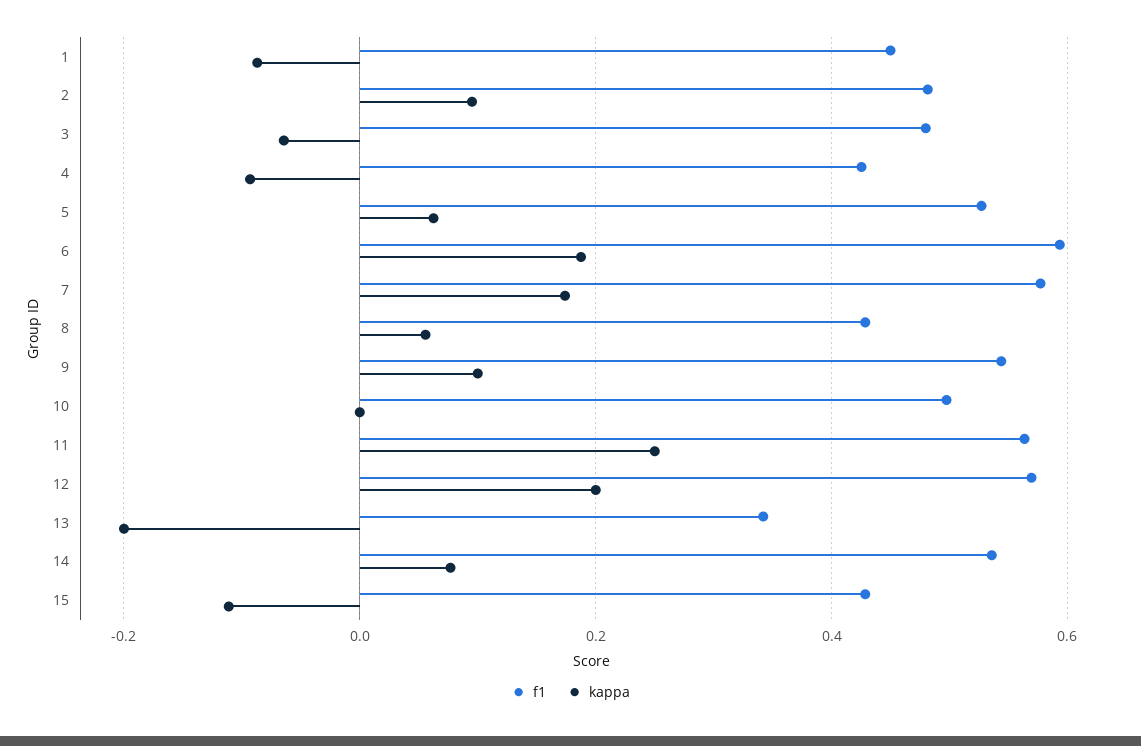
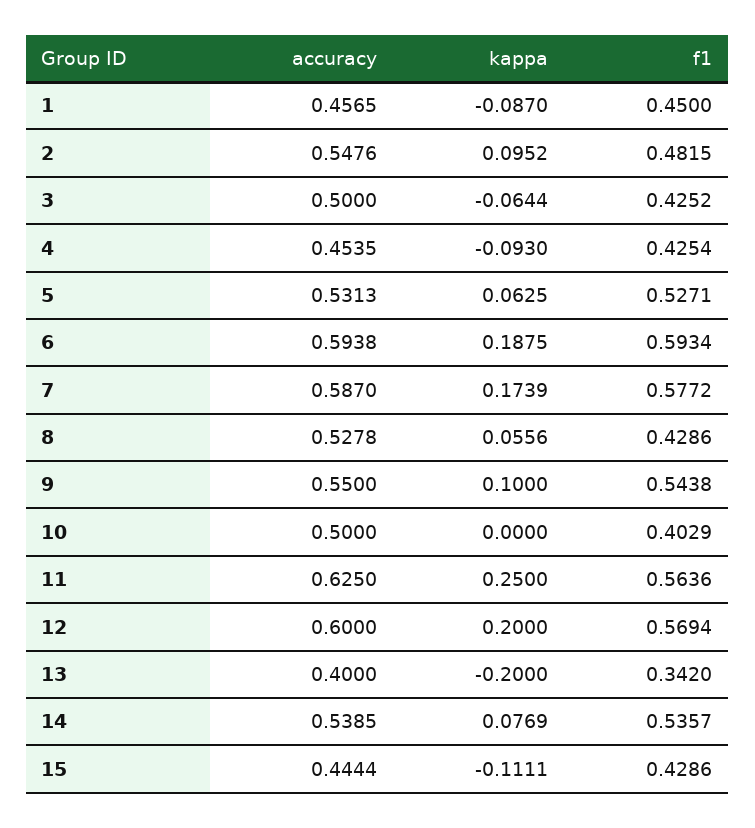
f1, 3: 0.48 -> 0.4252
f1, 10: 0.5 -> 0.4029
accuracy, 1: none -> 0.4565
accuracy, 2: none -> 0.5476
accuracy, 3: none -> 0.5
accuracy, 4: none -> 0.4535
accuracy, 5: none -> 0.5313
accuracy, 6: none -> 0.5938
accuracy, 7: none -> 0.587
accuracy, 8: none -> 0.5278
accuracy, 9: none -> 0.55
accuracy, 10: none -> 0.5
accuracy, 11: none -> 0.625
accuracy, 12: none -> 0.6
accuracy, 13: none -> 0.4
accuracy, 14: none -> 0.5385
accuracy, 15: none -> 0.4444

